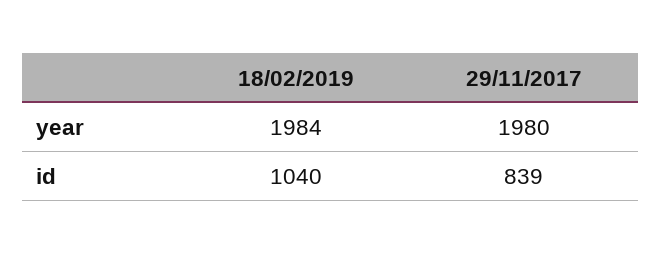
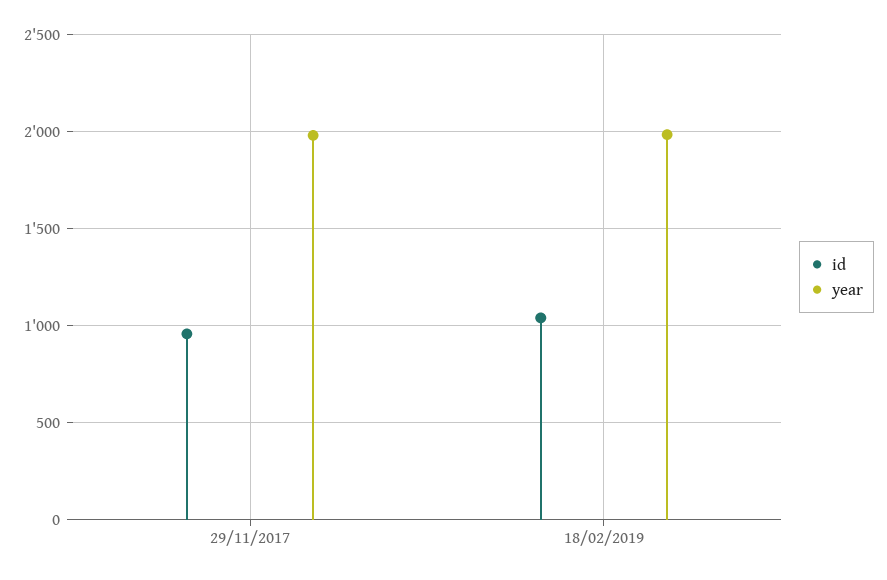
id, 29/11/2017: 839 -> 950

